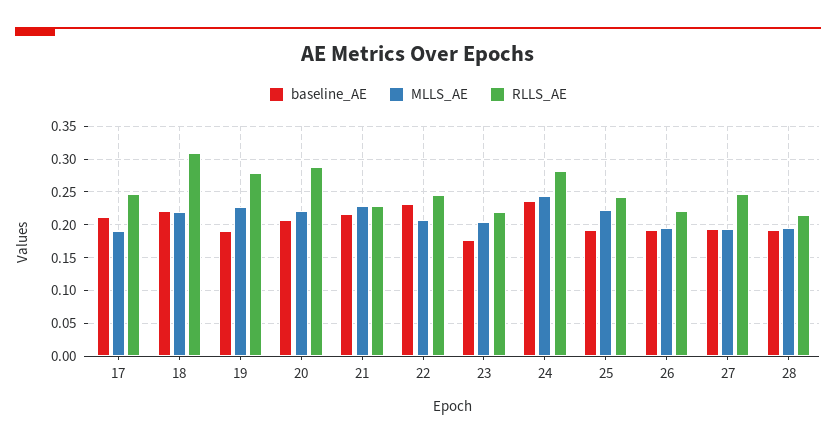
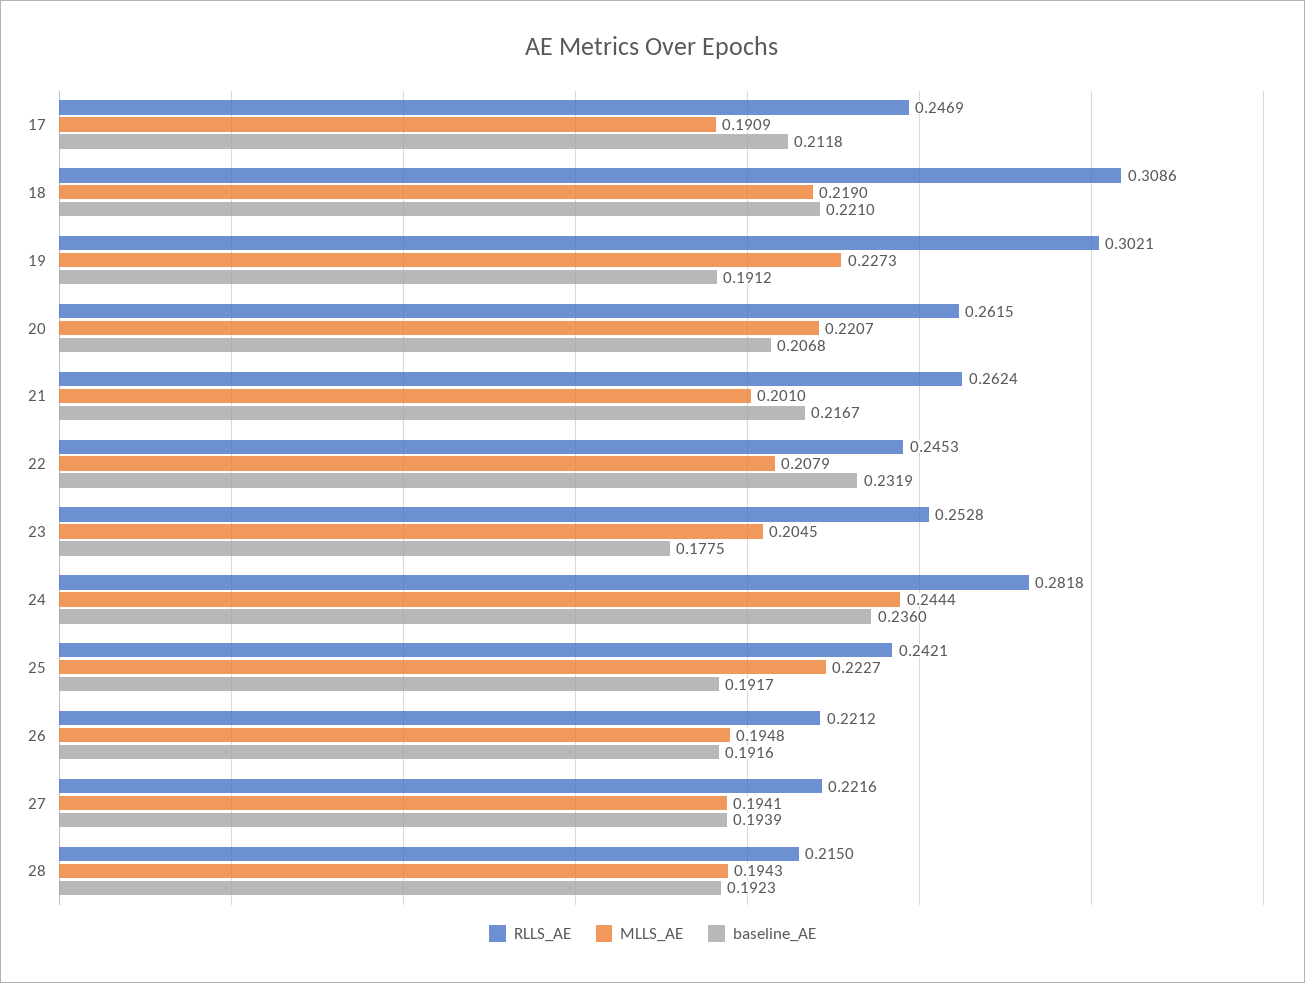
RLLS_AE, 19: 0.28 -> 0.3021
RLLS_AE, 20: 0.29 -> 0.2615
MLLS_AE, 21: 0.23 -> 0.201
RLLS_AE, 21: 0.23 -> 0.2624
RLLS_AE, 23: 0.22 -> 0.2528
RLLS_AE, 27: 0.25 -> 0.2216

